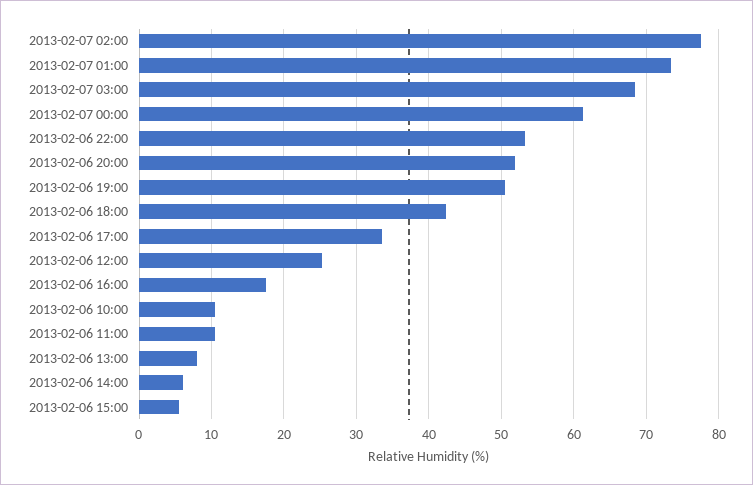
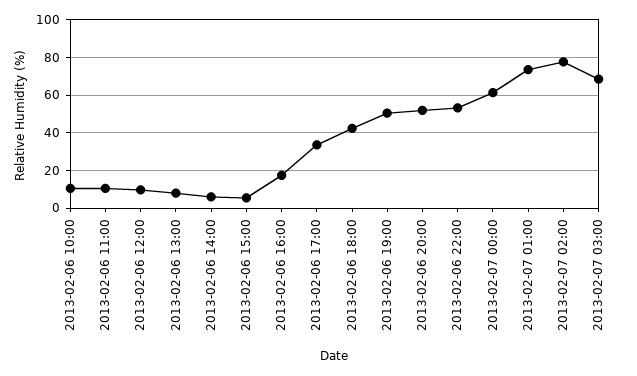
2013-02-06 12:00: 25 -> 10

